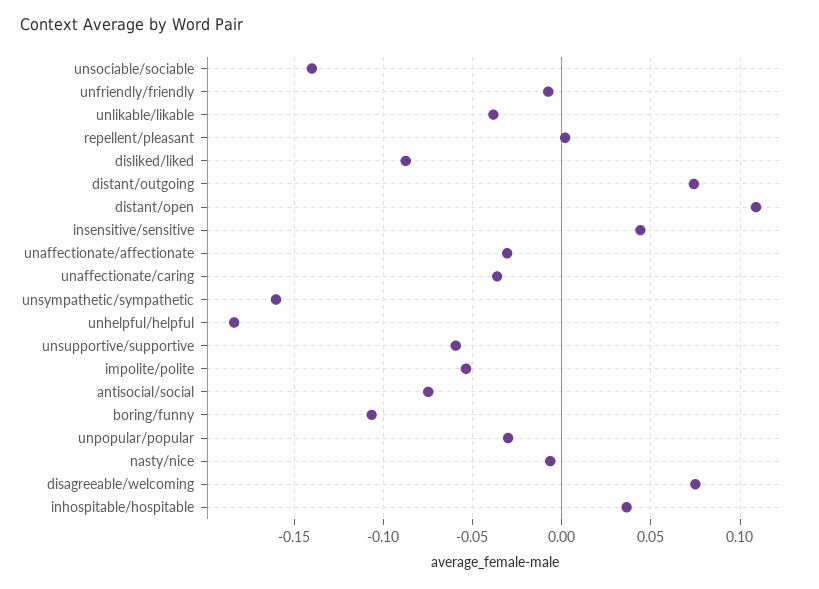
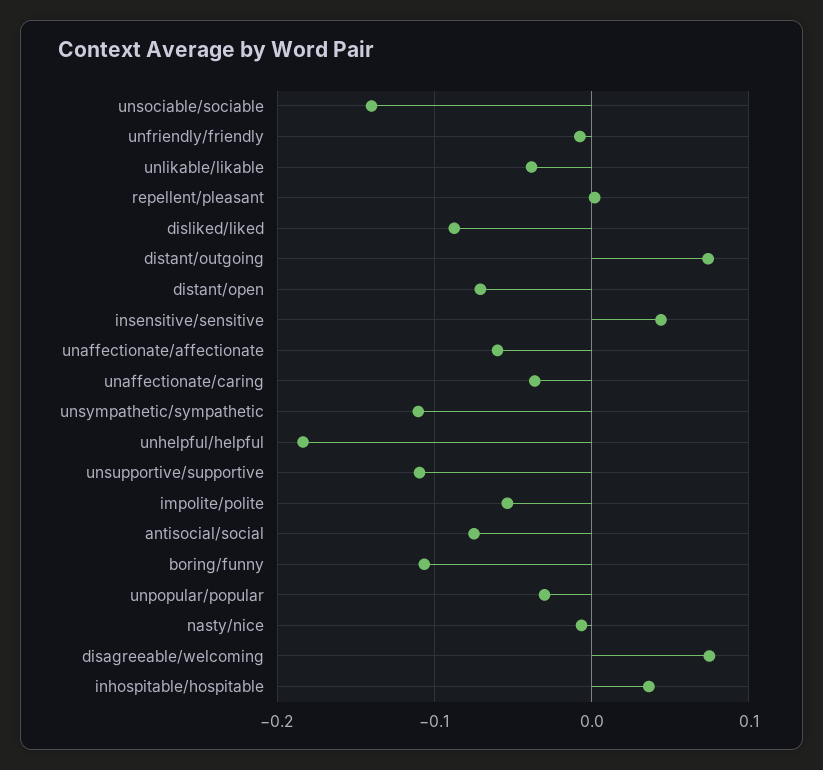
distant/open: 0.11 -> -0.07
unaffectionate/affectionate: -0.03 -> -0.06
unsympathetic/sympathetic: -0.16 -> -0.11
unsupportive/supportive: -0.06 -> -0.11

